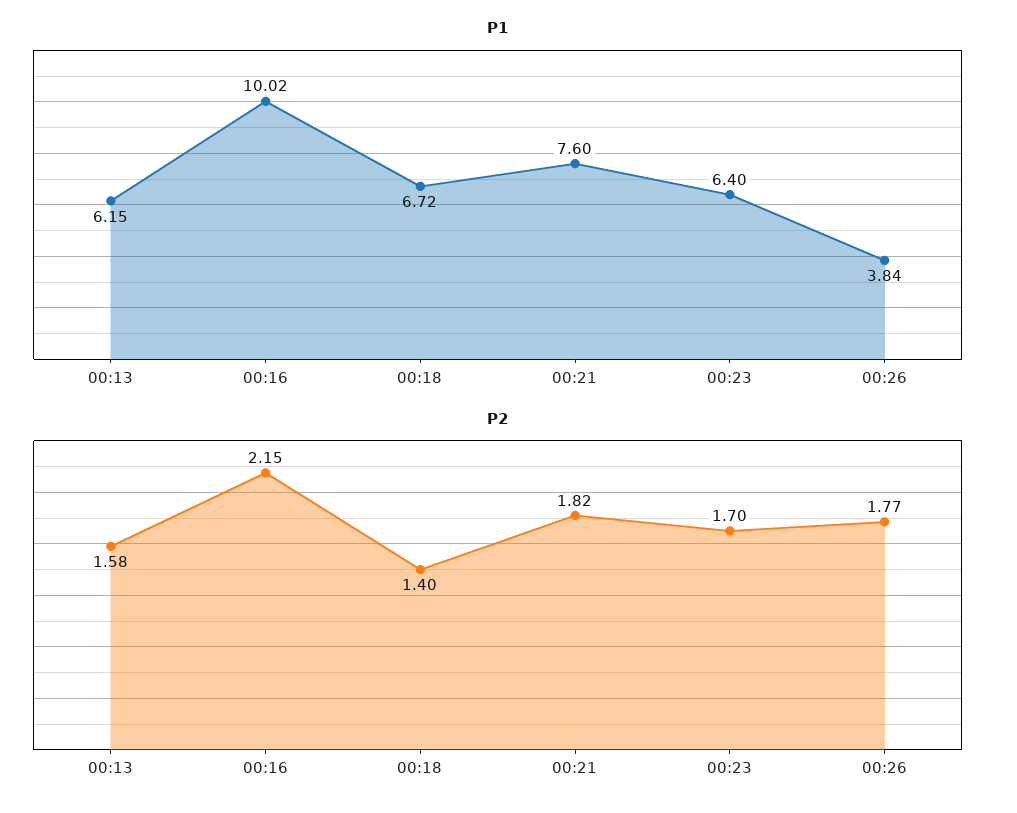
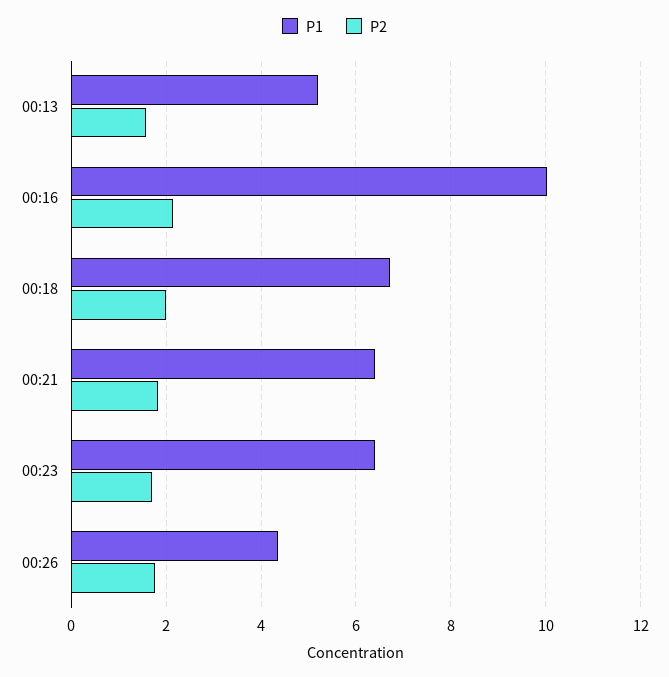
P1, 00:13: 6.15 -> 5.2
P1, 00:21: 7.6 -> 6.4
P1, 00:26: 3.84 -> 4.4
P2, 00:18: 1.4 -> 2

